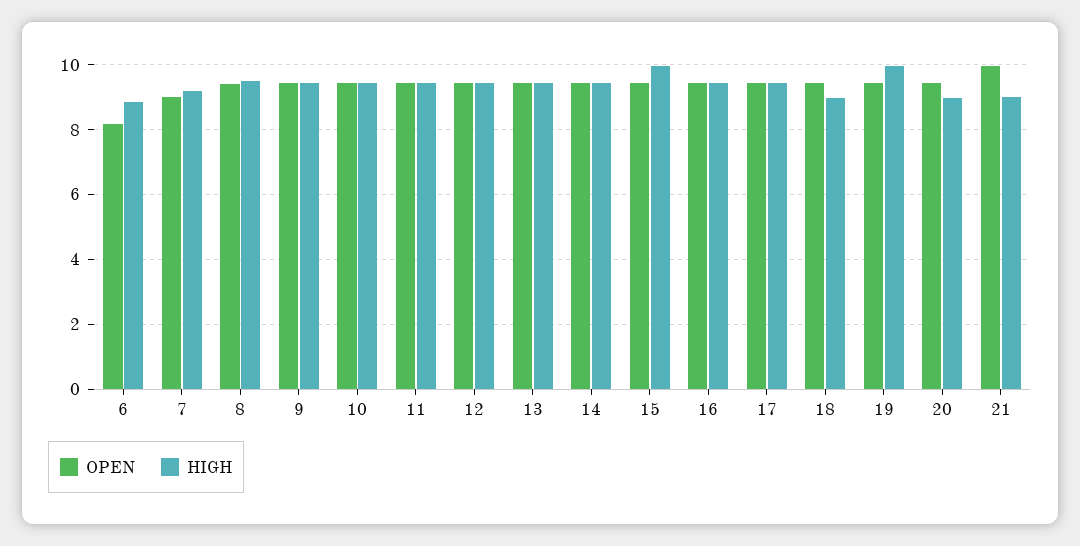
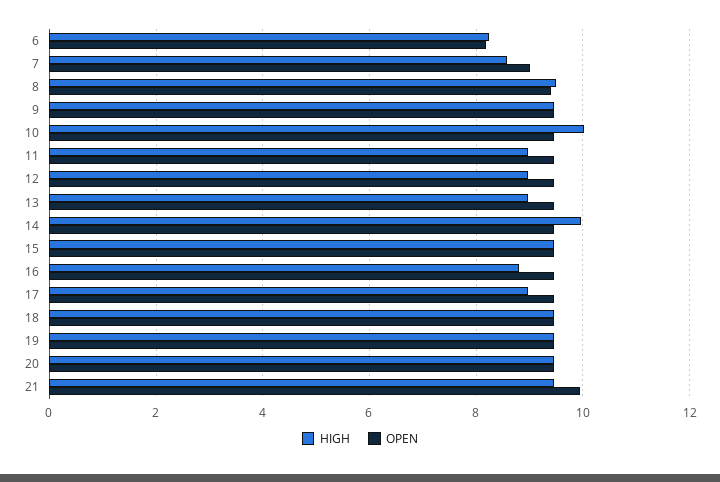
HIGH, 6: 8.8 -> 8.2
HIGH, 7: 9.2 -> 8.6
HIGH, 10: 9.4 -> 10
HIGH, 11: 9.4 -> 9
HIGH, 12: 9.4 -> 9
HIGH, 13: 9.4 -> 9
HIGH, 14: 9.4 -> 10
HIGH, 15: 10 -> 9.4
HIGH, 16: 9.4 -> 8.8
HIGH, 17: 9.4 -> 9
HIGH, 18: 9 -> 9.4
HIGH, 19: 10 -> 9.4
HIGH, 20: 9 -> 9.4
HIGH, 21: 9 -> 9.4

